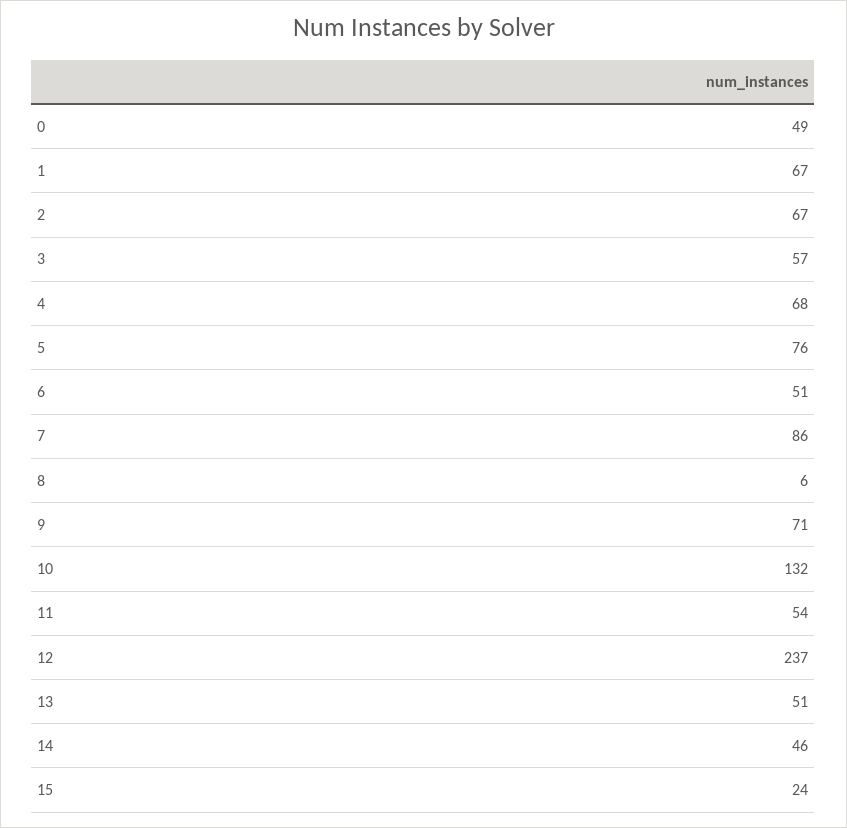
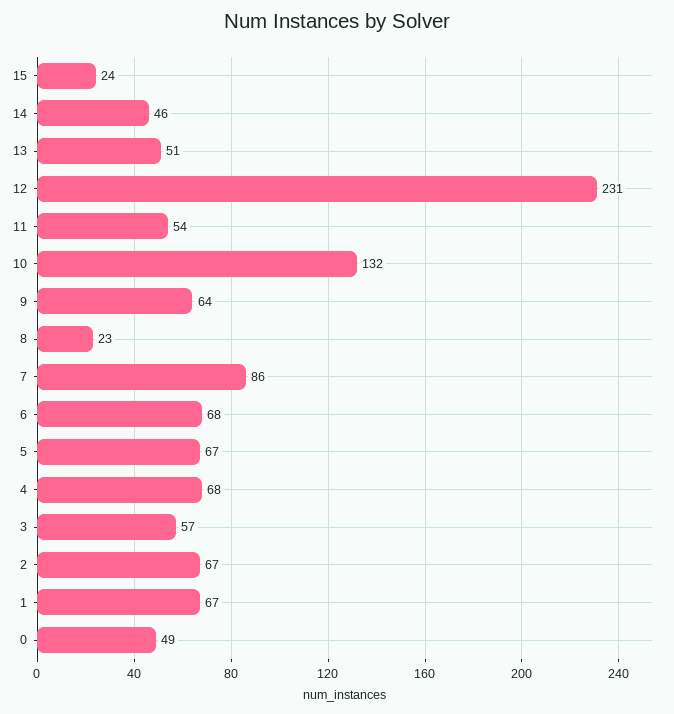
5: 76 -> 67
6: 51 -> 68
8: 6 -> 23
9: 71 -> 64
12: 237 -> 231

